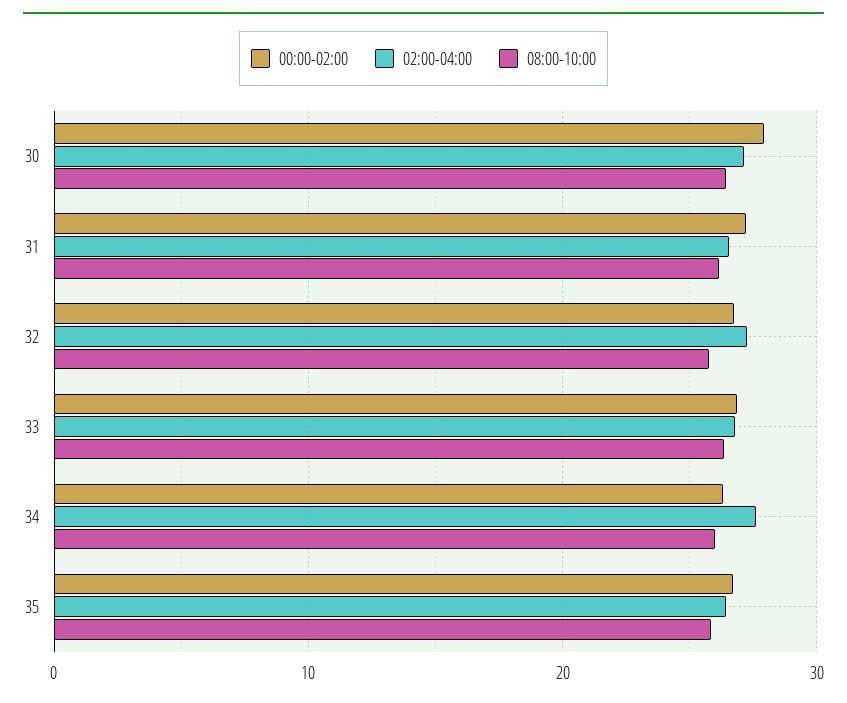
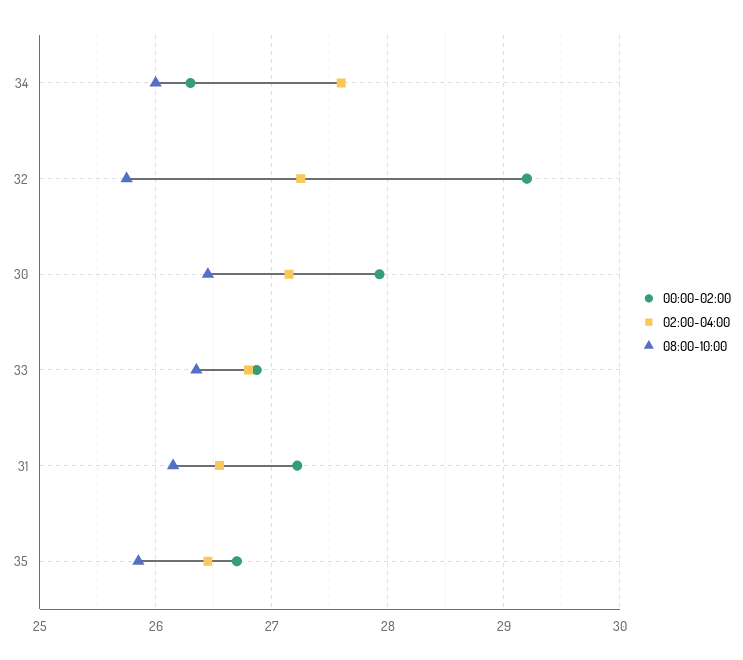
00:00-02:00, 32: 27 -> 29.2

